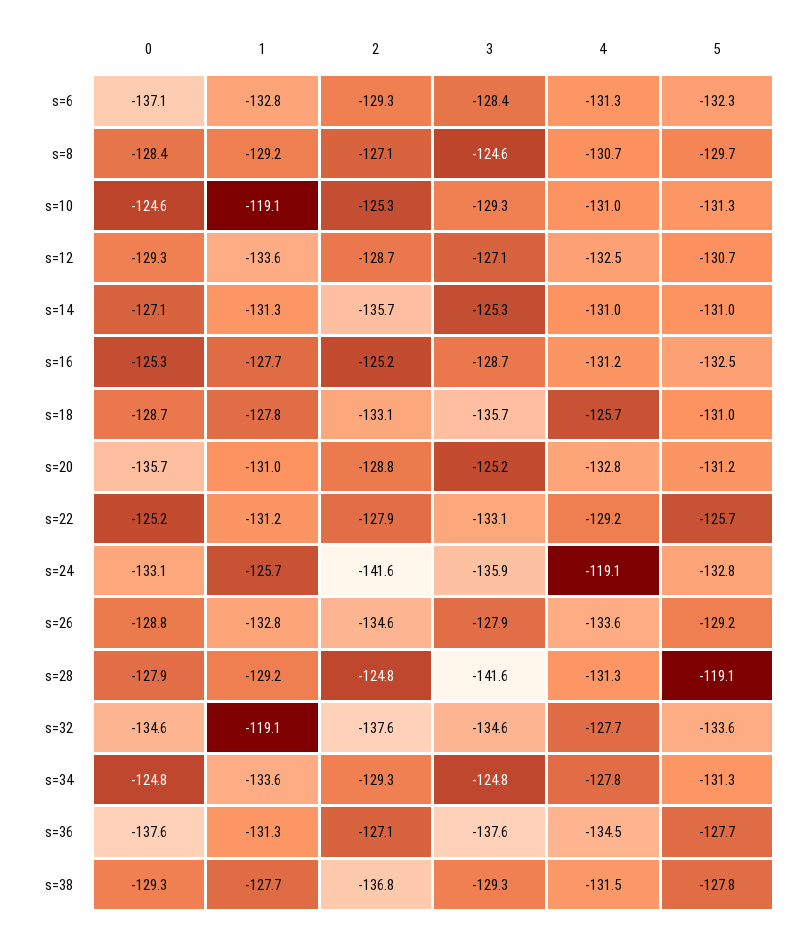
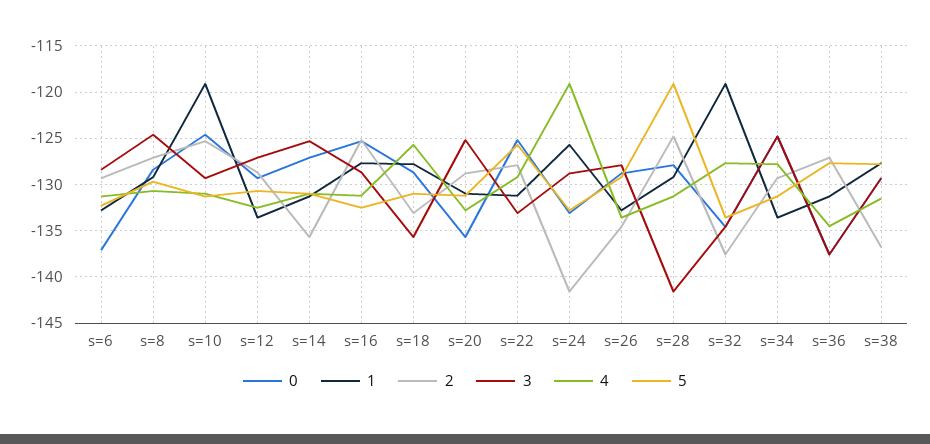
3, s=24: -135.9 -> -129

